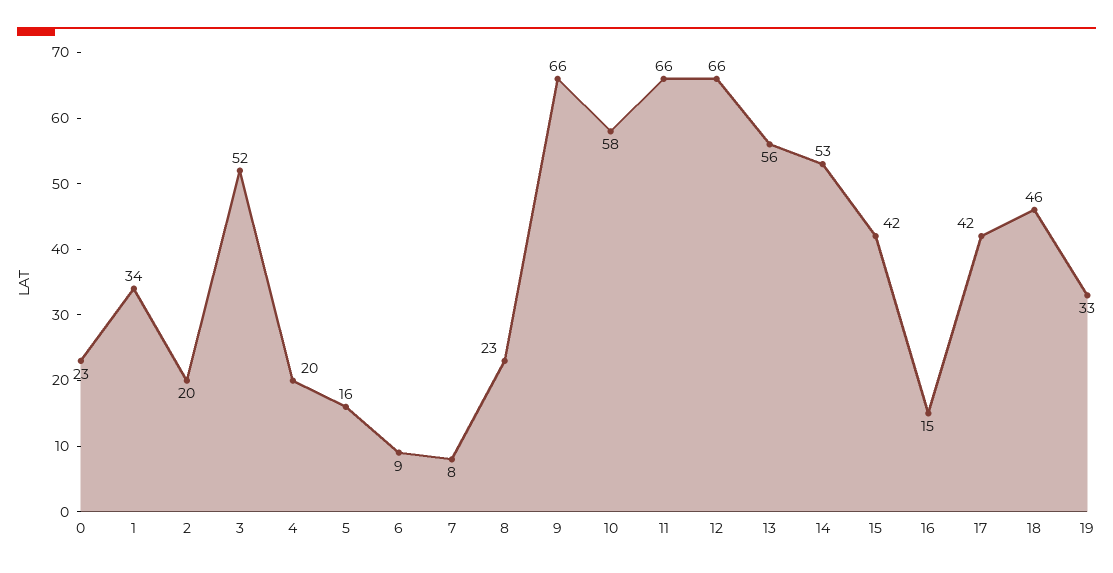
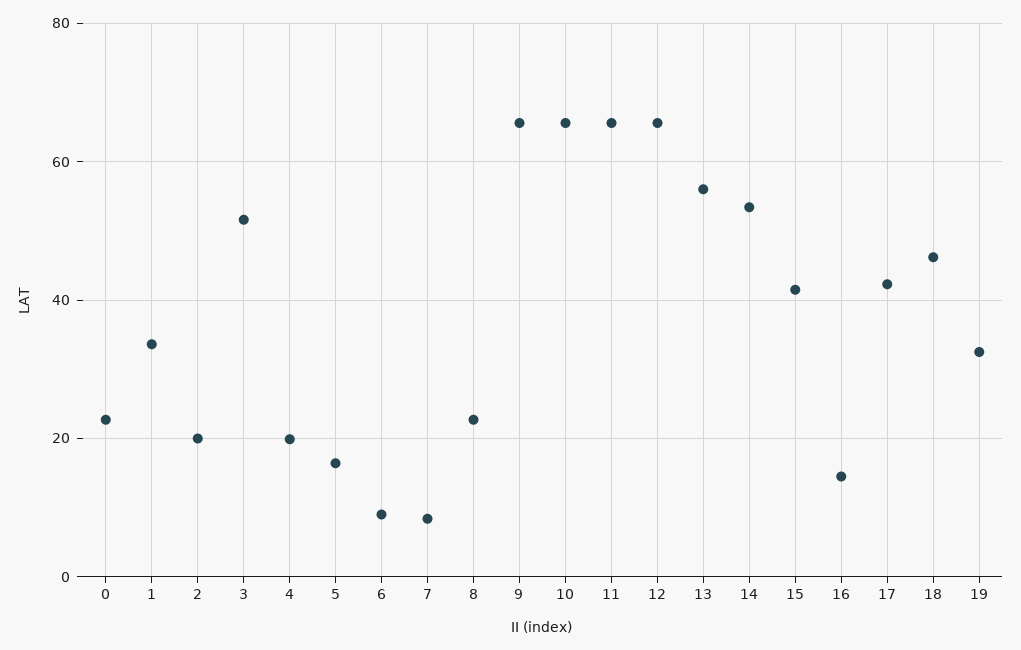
10: 58 -> 66

